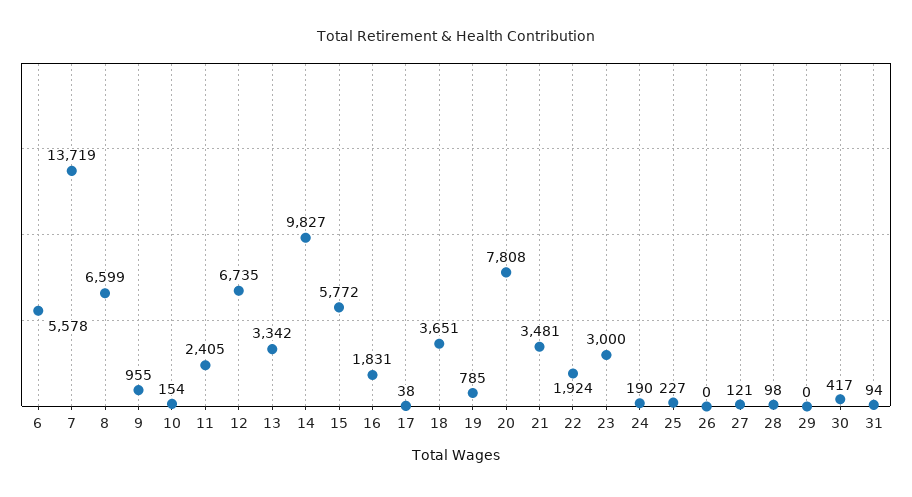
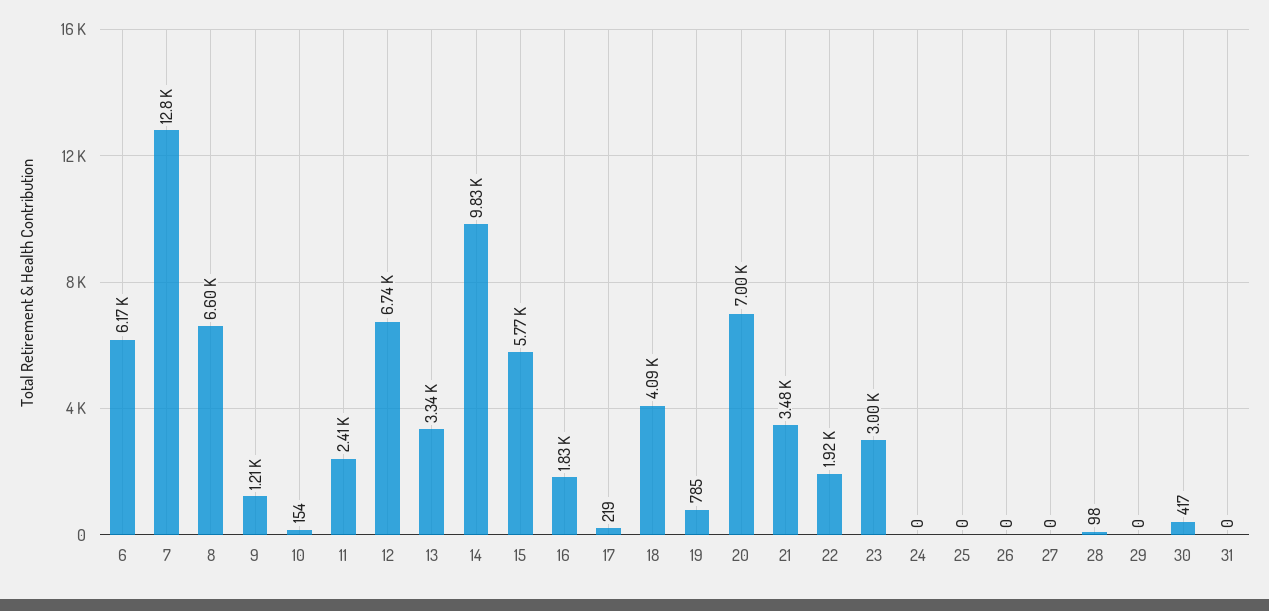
6: 5578 -> 6170
7: 13719 -> 12800
9: 955 -> 1210
17: 38 -> 219
18: 3651 -> 4090
20: 7808 -> 7000
24: 190 -> 0
25: 227 -> 0
27: 121 -> 0
31: 94 -> 0

